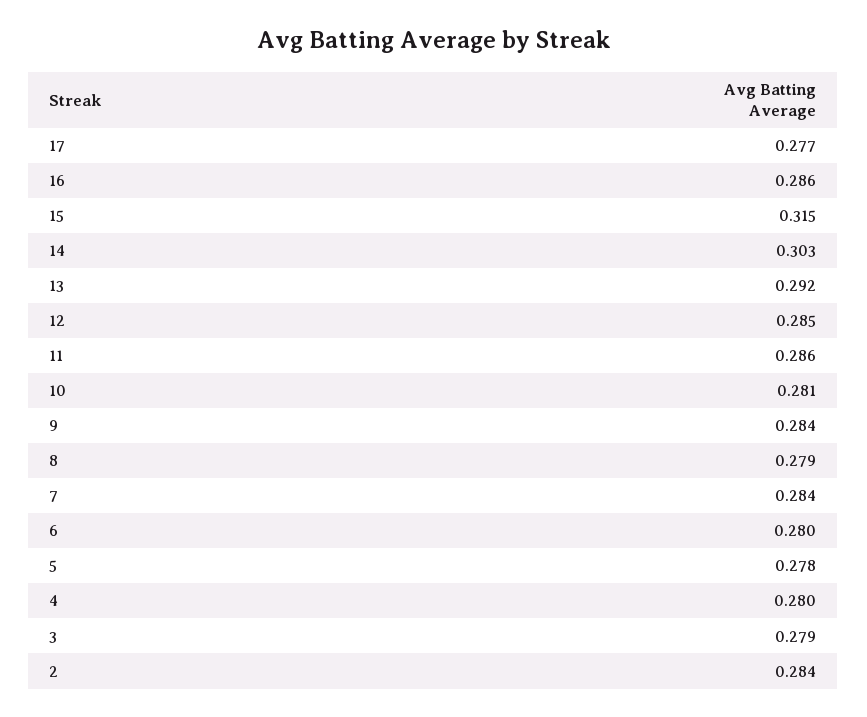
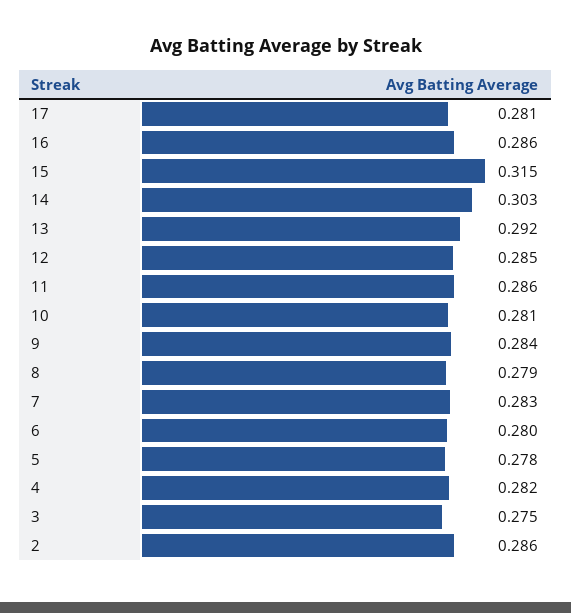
17: 0.277 -> 0.281
7: 0.284 -> 0.283
4: 0.28 -> 0.282
3: 0.279 -> 0.275
2: 0.284 -> 0.286

